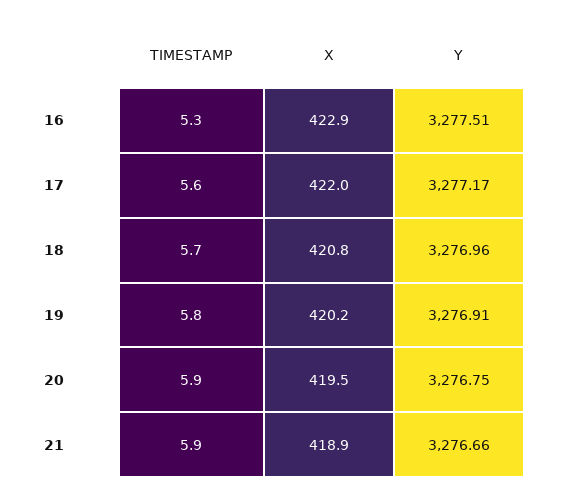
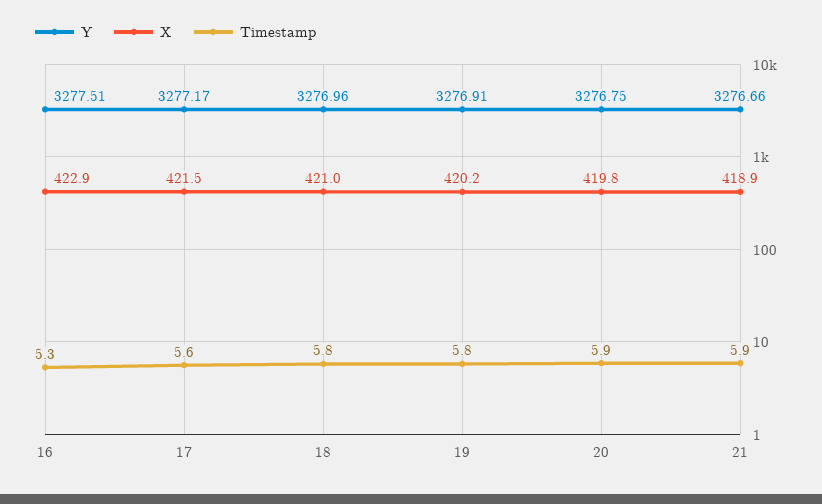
X, 17: 422 -> 421.5
TIMESTAMP, 18: 5.7 -> 5.8
X, 18: 420.8 -> 421
X, 20: 419.5 -> 419.8

